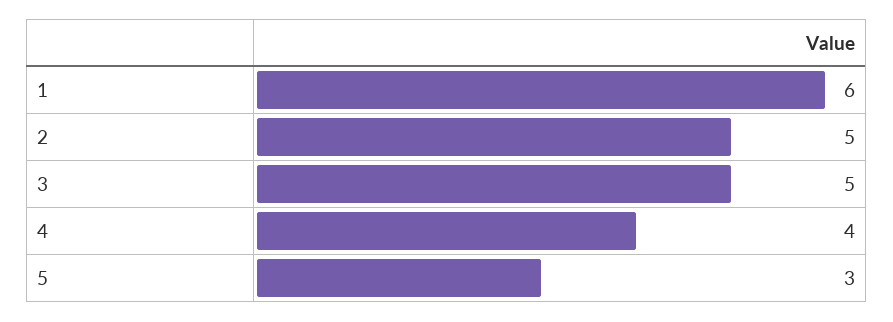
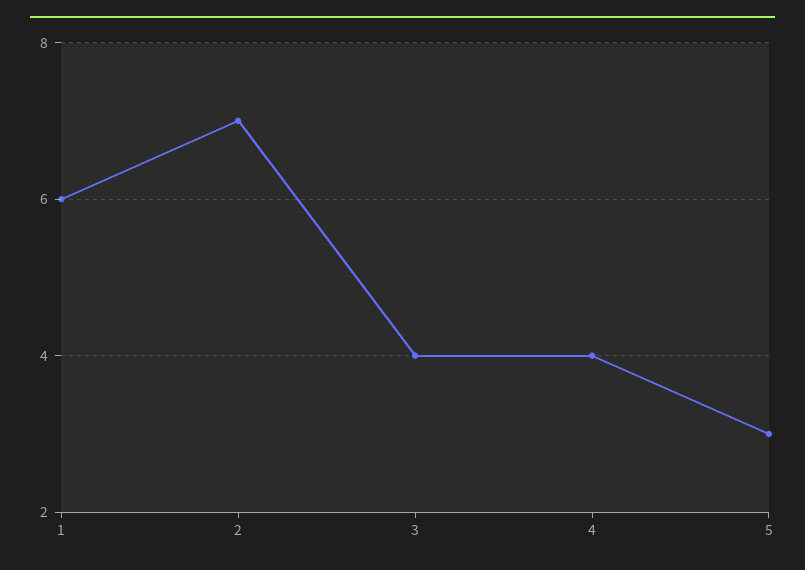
2: 5 -> 7
3: 5 -> 4

